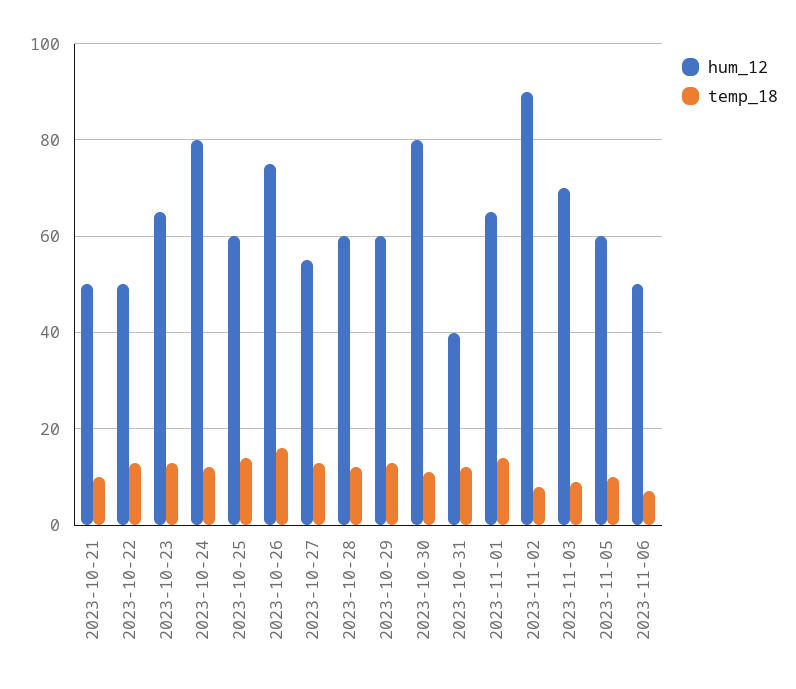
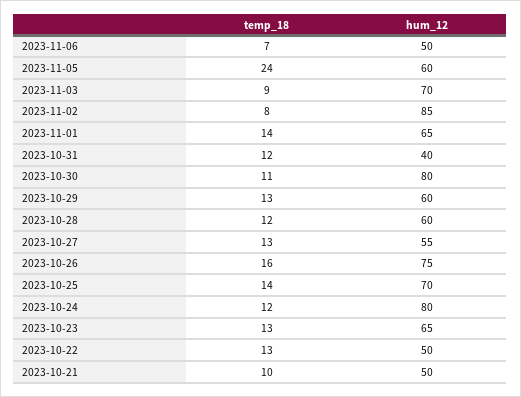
hum_12, 2023-10-25: 60 -> 70
hum_12, 2023-11-02: 90 -> 85
temp_18, 2023-11-05: 10 -> 24

